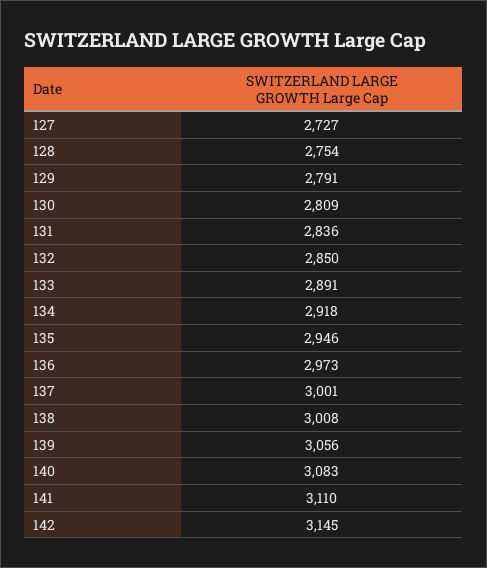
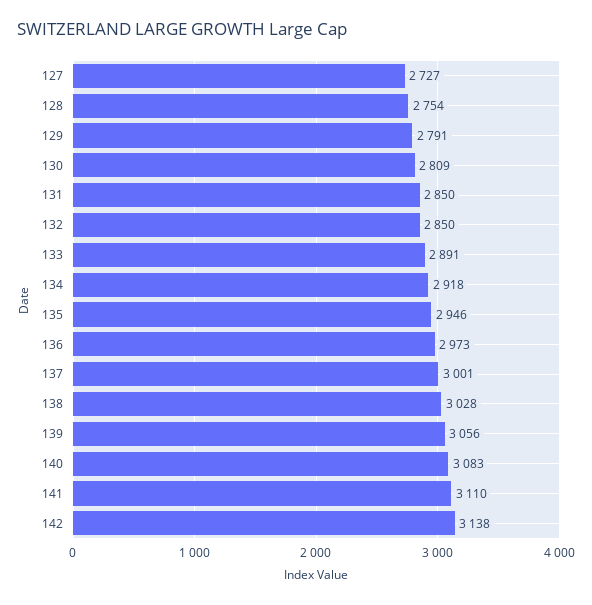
131: 2836 -> 2850
138: 3008 -> 3028
142: 3145 -> 3138

